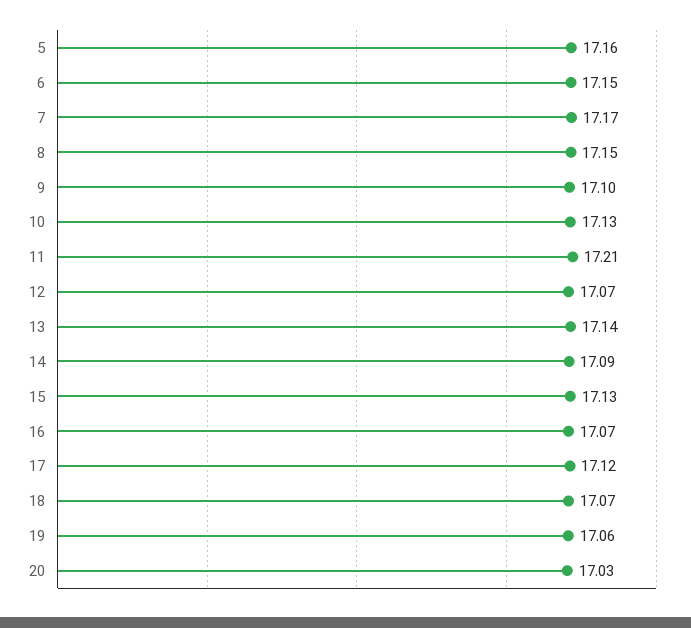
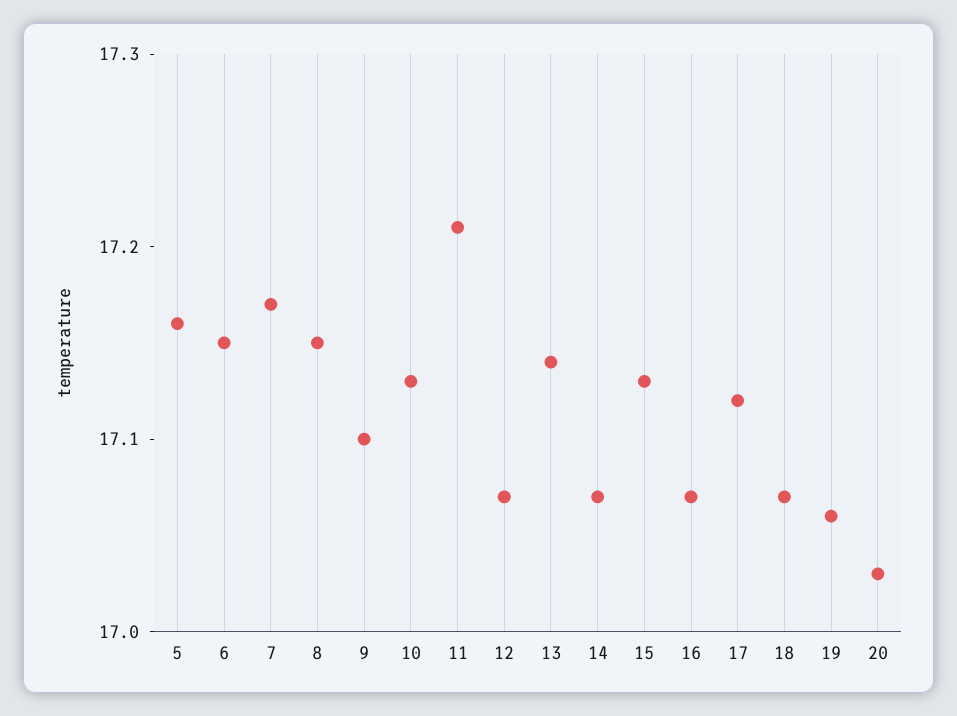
14: 17.09 -> 17.07

